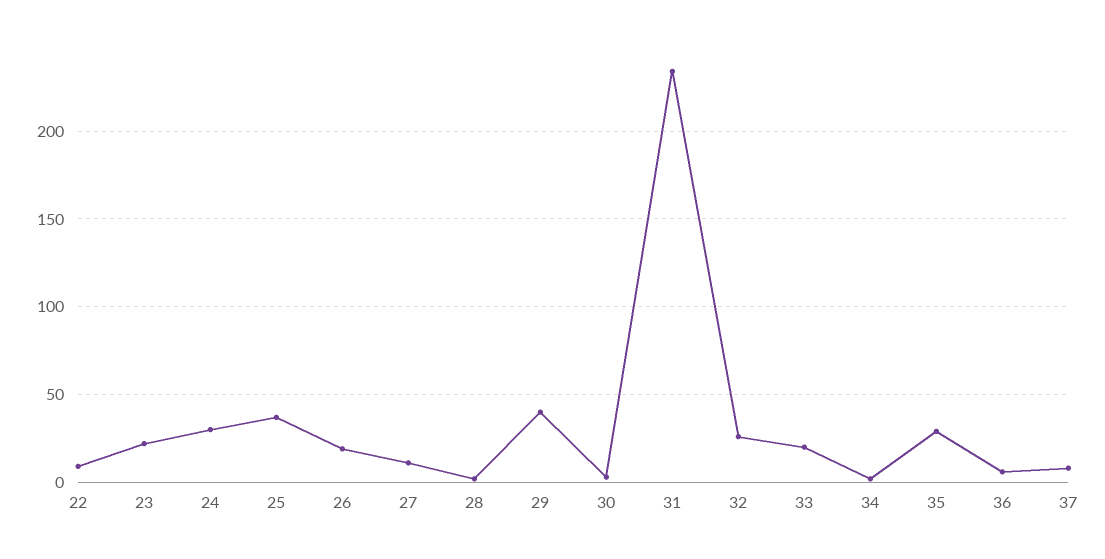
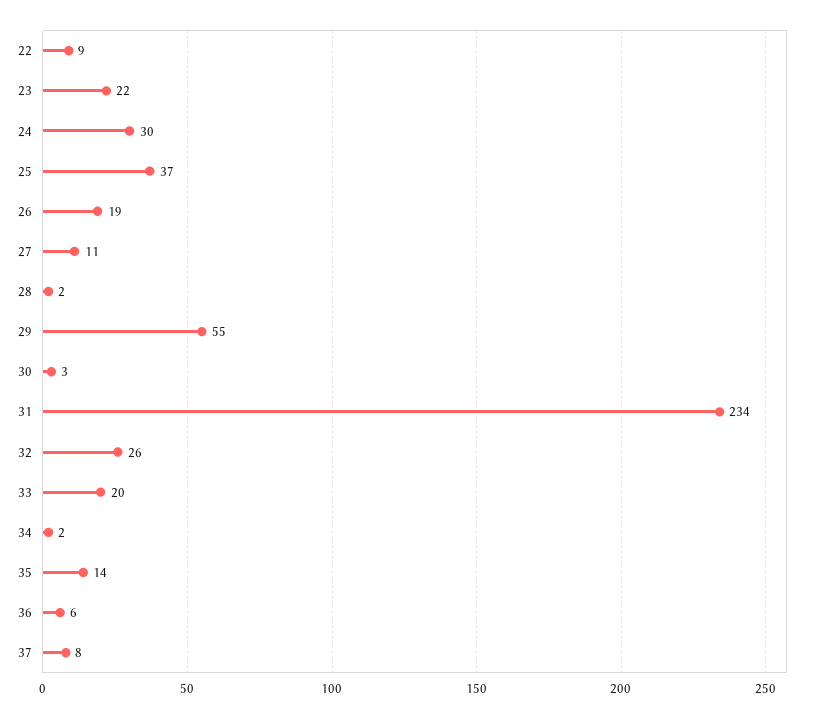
29: 40 -> 55
35: 30 -> 14

